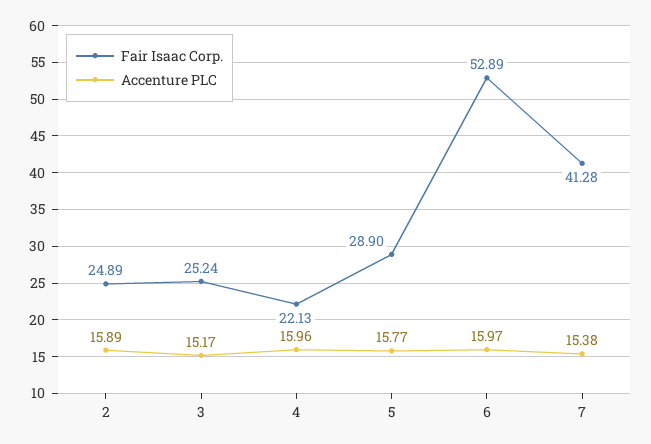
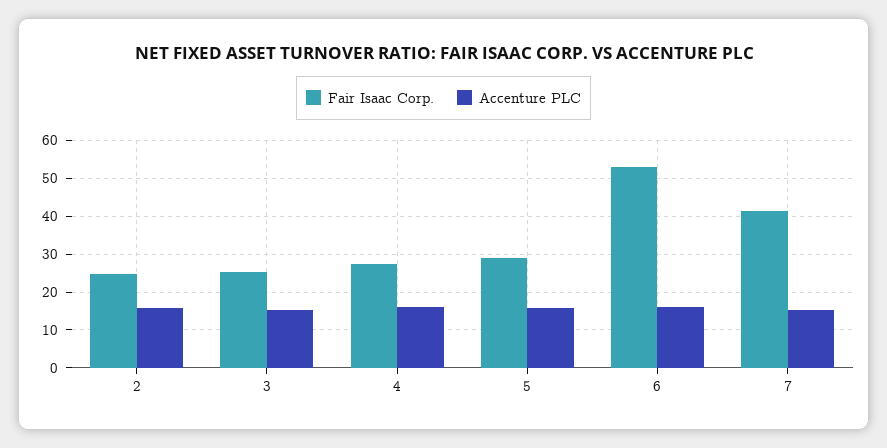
Fair Isaac Corp., 4: 22.13 -> 28

